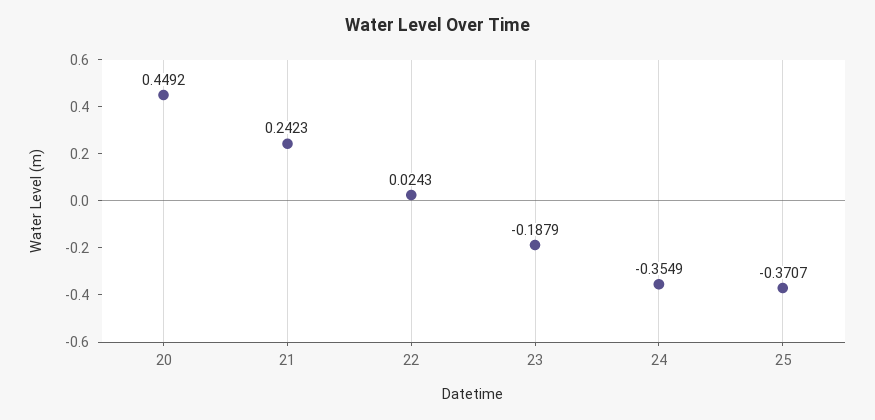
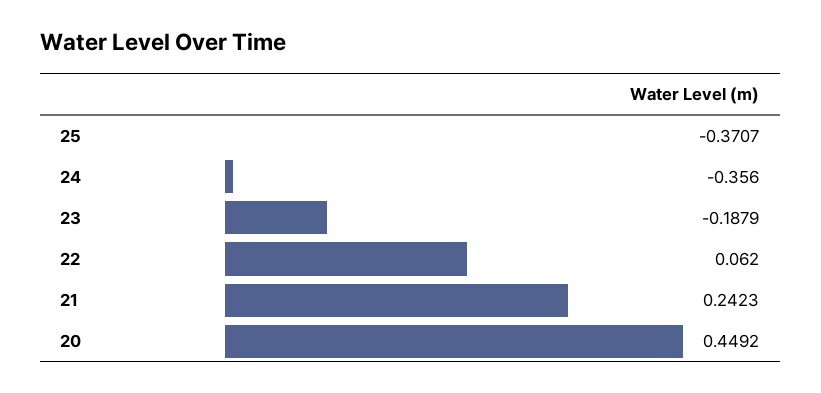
22: 0.0243 -> 0.062
24: -0.3549 -> -0.356

